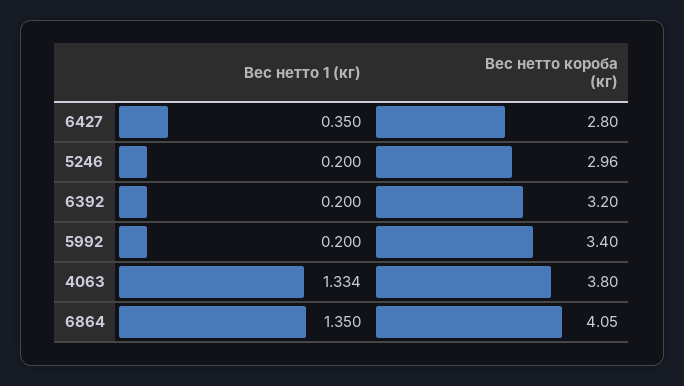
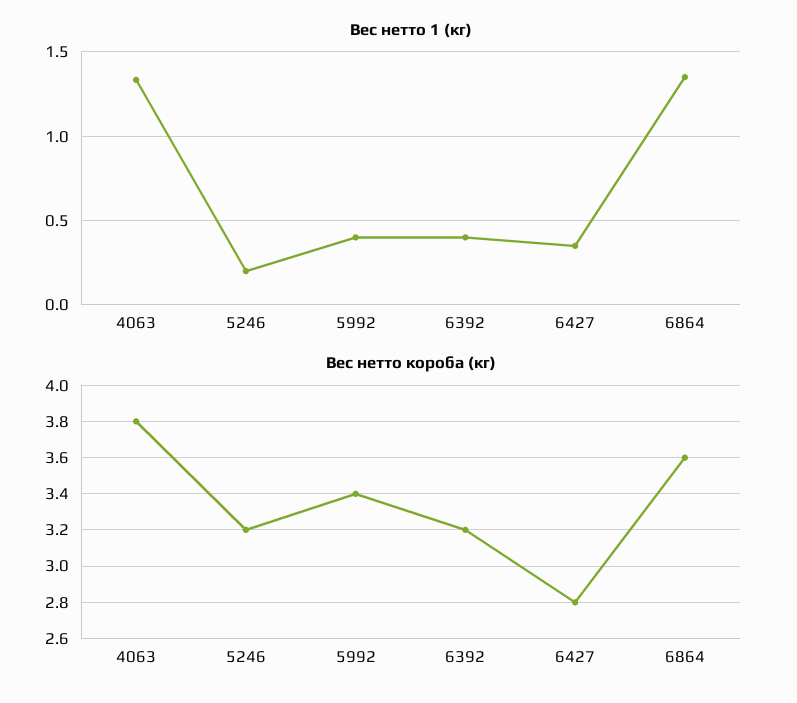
Вес нетто короба (кг), 5246: 2.96 -> 3.2
Вес нетто 1 (кг), 6392: 0.2 -> 0.4
Вес нетто 1 (кг), 5992: 0.2 -> 0.4
Вес нетто короба (кг), 6864: 4.05 -> 3.6

